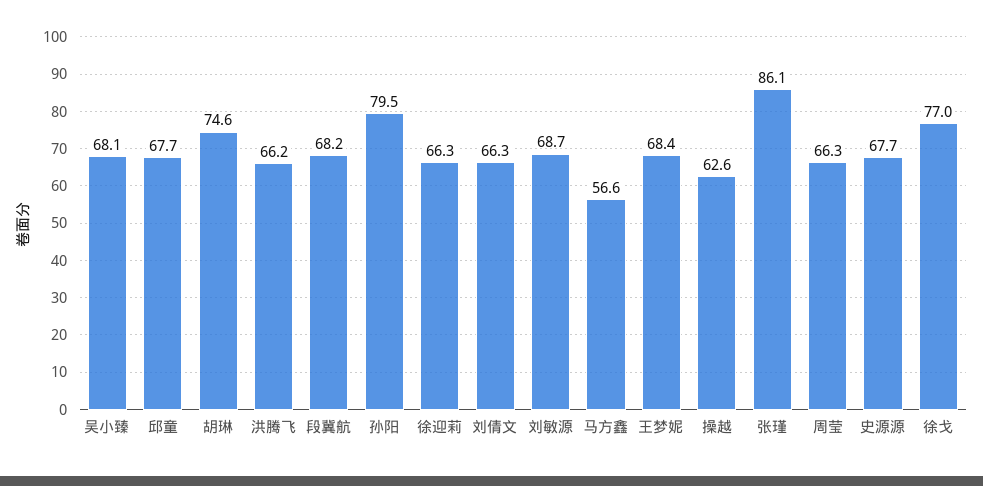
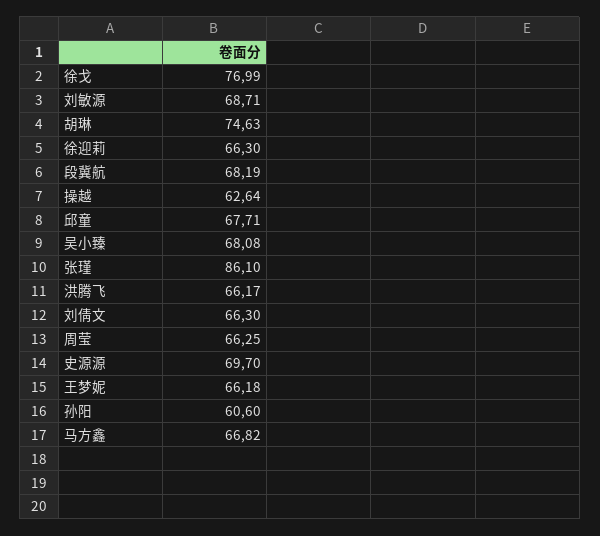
孙阳: 79.5 -> 60.6
马方鑫: 56.6 -> 66.82
王梦妮: 68.4 -> 66.18
史源源: 67.7 -> 69.7

